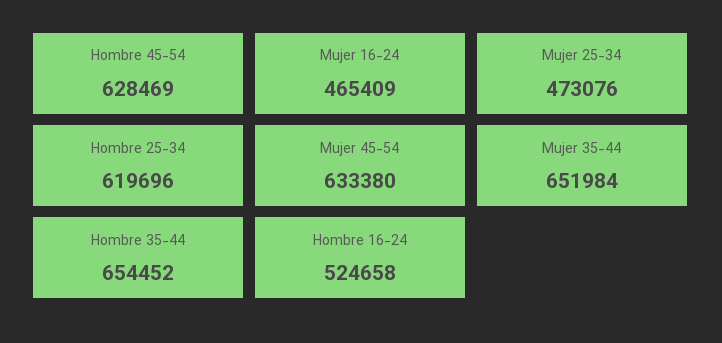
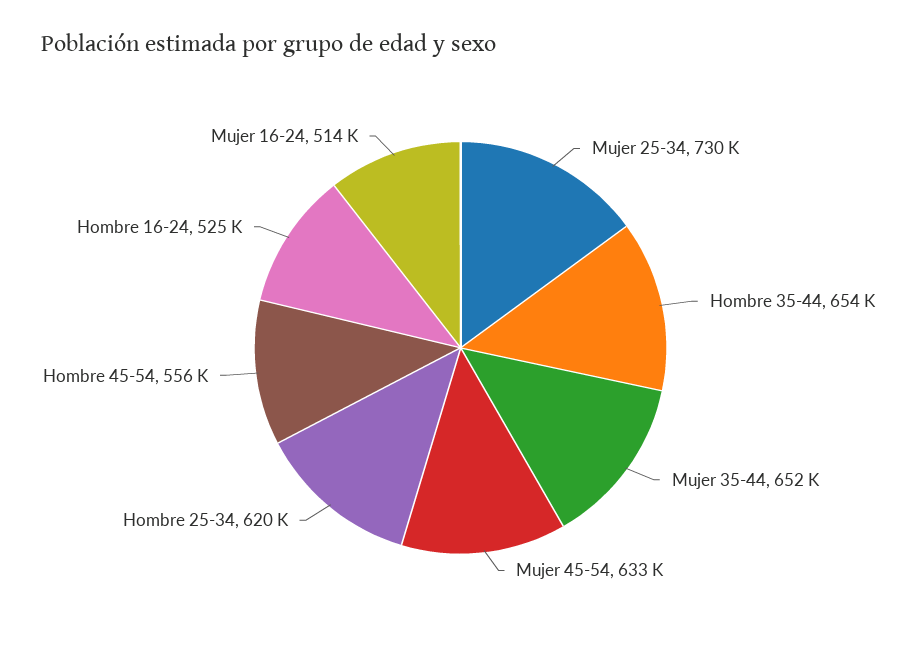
Hombre 45-54: 628469 -> 556000
Mujer 16-24: 465409 -> 514000
Mujer 25-34: 473076 -> 730000

